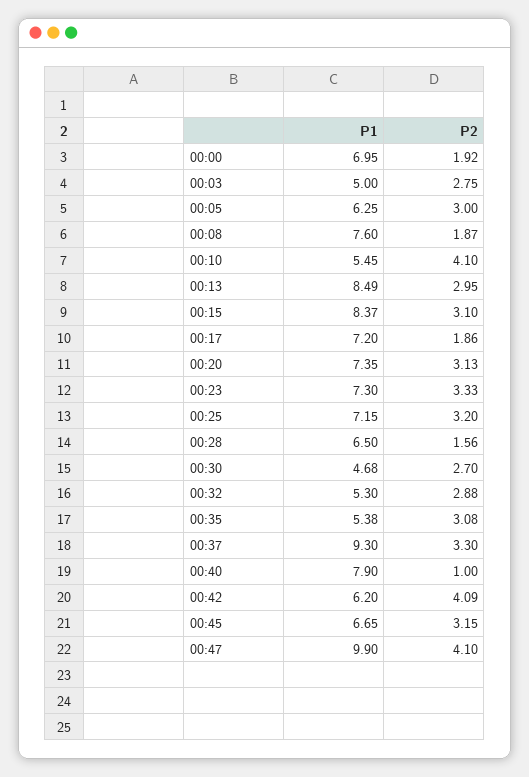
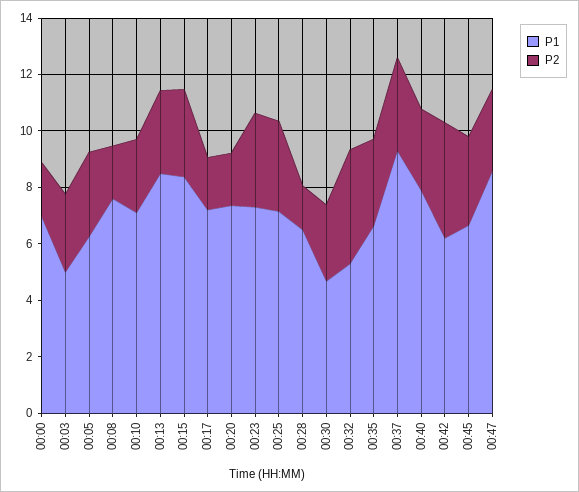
P1, 00:10: 5.45 -> 7
P2, 00:10: 4.1 -> 2.5
P2, 00:20: 3.13 -> 2
P2, 00:32: 2.88 -> 4
P1, 00:35: 5.38 -> 6.5
P2, 00:40: 1 -> 3
P1, 00:47: 9.9 -> 8.5
P2, 00:47: 4.1 -> 3

